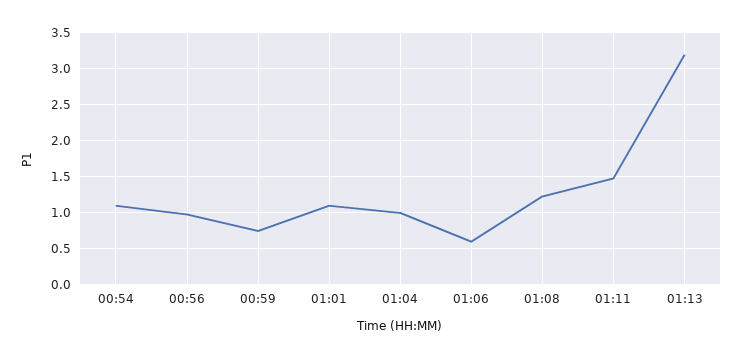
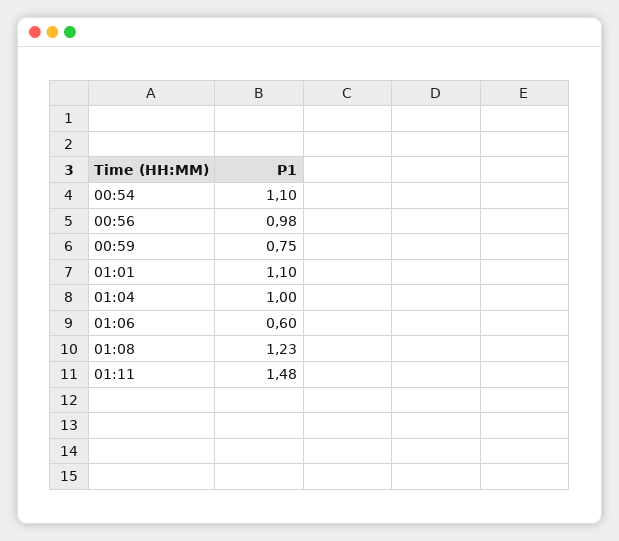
01:13: 3.2 -> none

